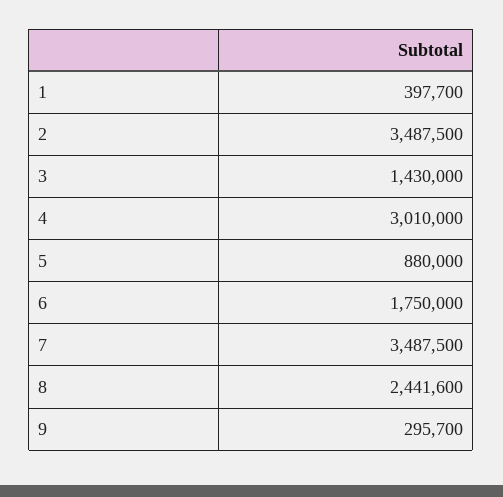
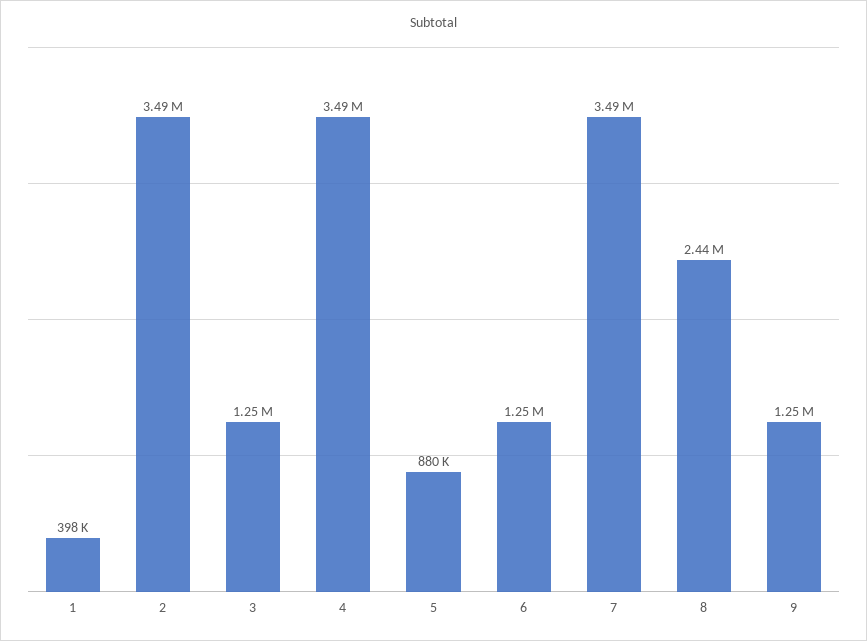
3: 1430000 -> 1250000
4: 3010000 -> 3490000
6: 1750000 -> 1250000
9: 295700 -> 1250000

